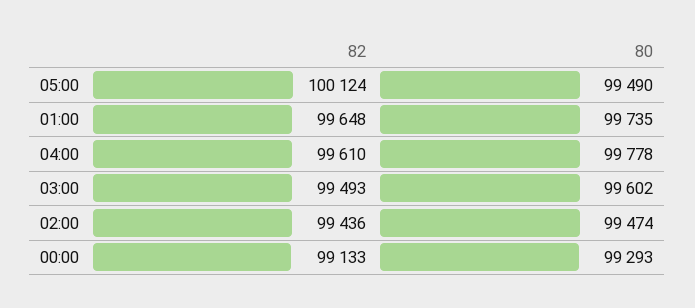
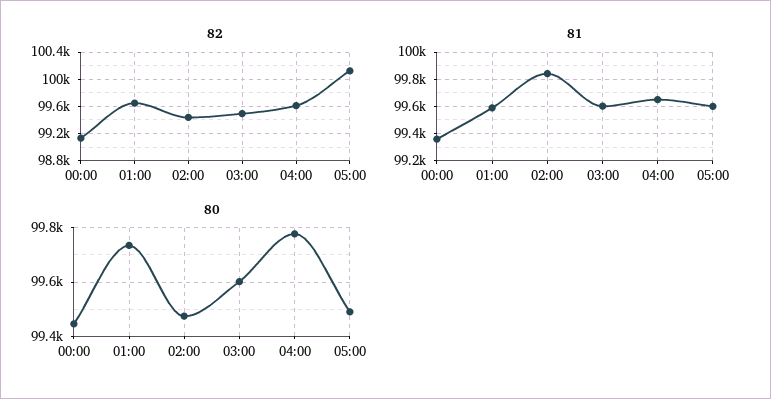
80, 00:00: 99293 -> 99450
81, 00:00: none -> 99350
81, 01:00: none -> 99600
81, 02:00: none -> 99850
81, 03:00: none -> 99600
81, 04:00: none -> 99650
81, 05:00: none -> 99600

